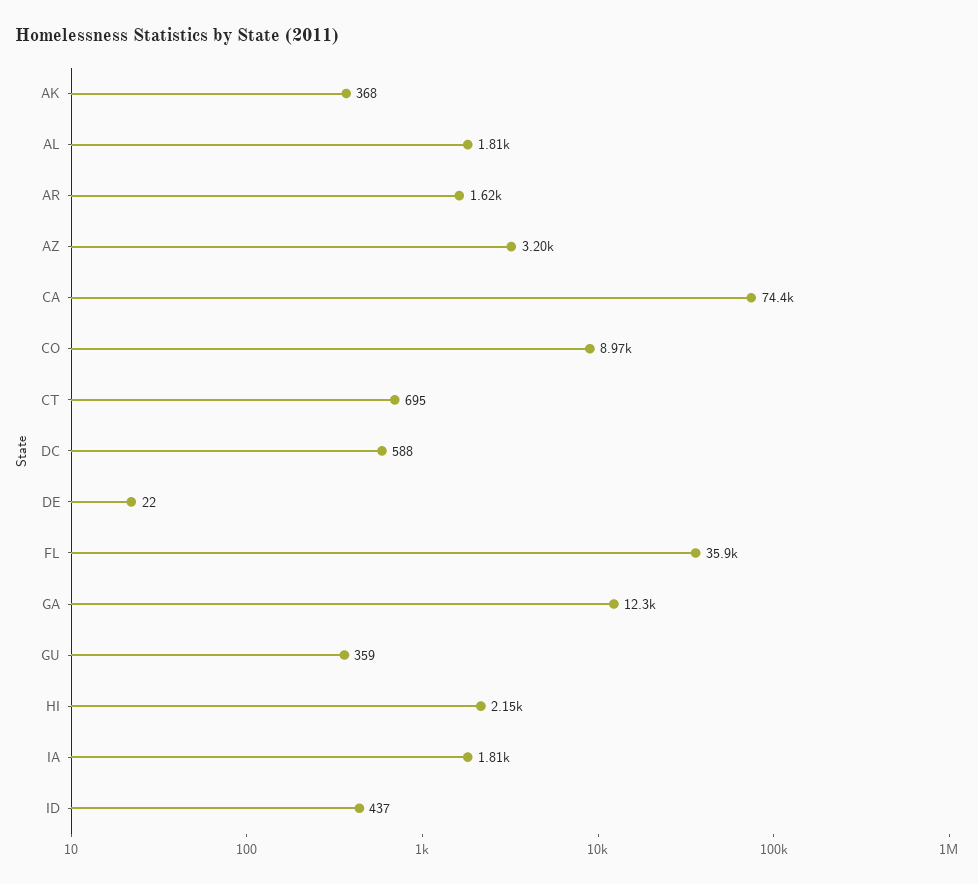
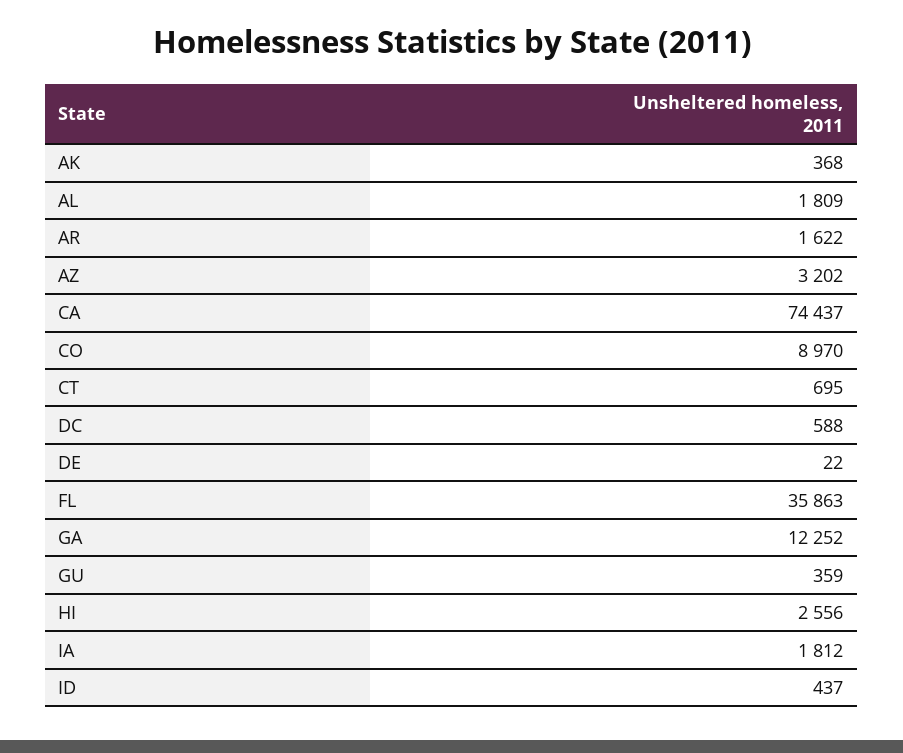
HI: 2150 -> 2556

